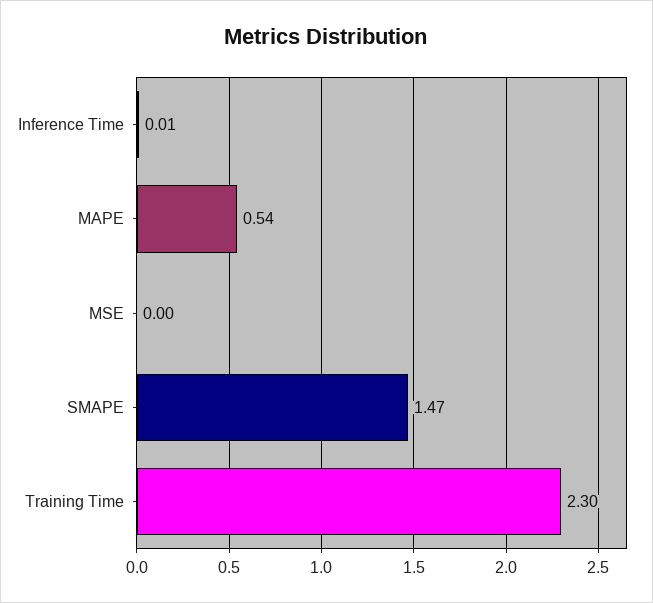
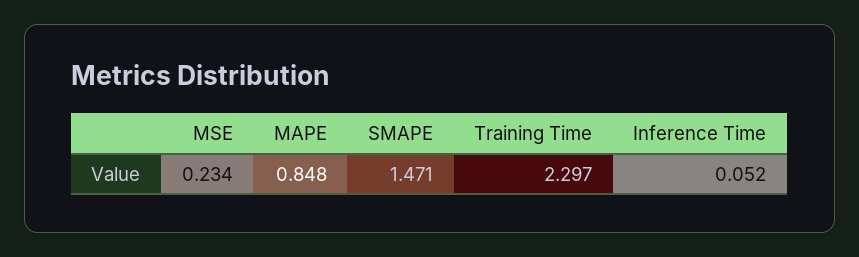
Inference Time: 0.01 -> 0.052
MAPE: 0.54 -> 0.848
MSE: 0 -> 0.234

